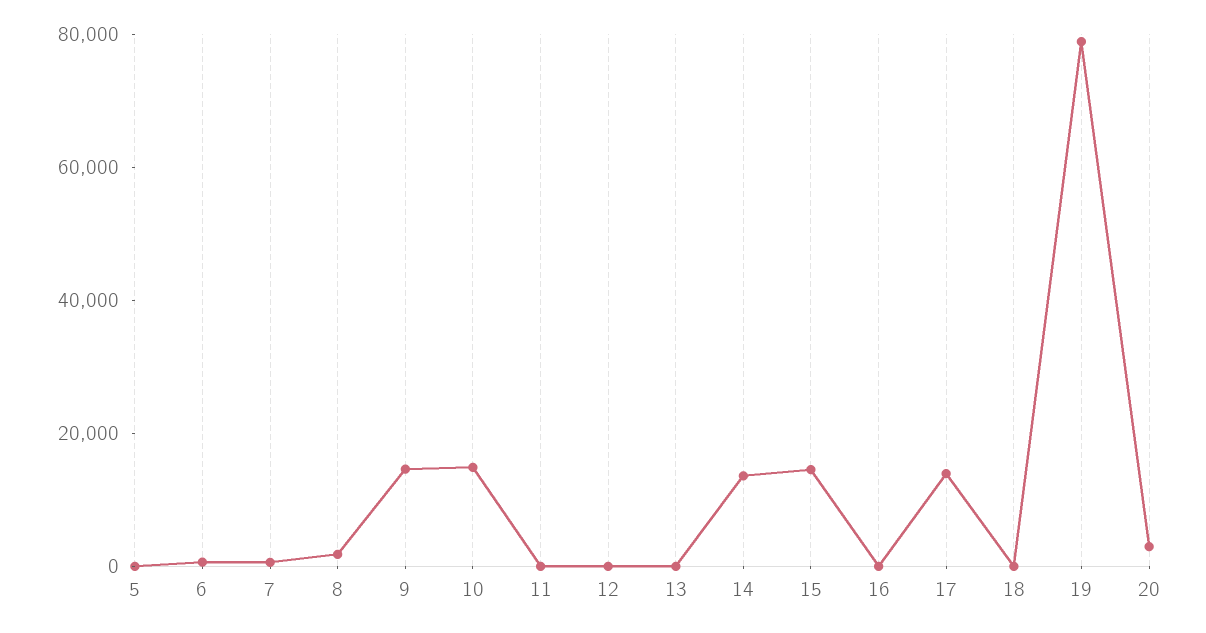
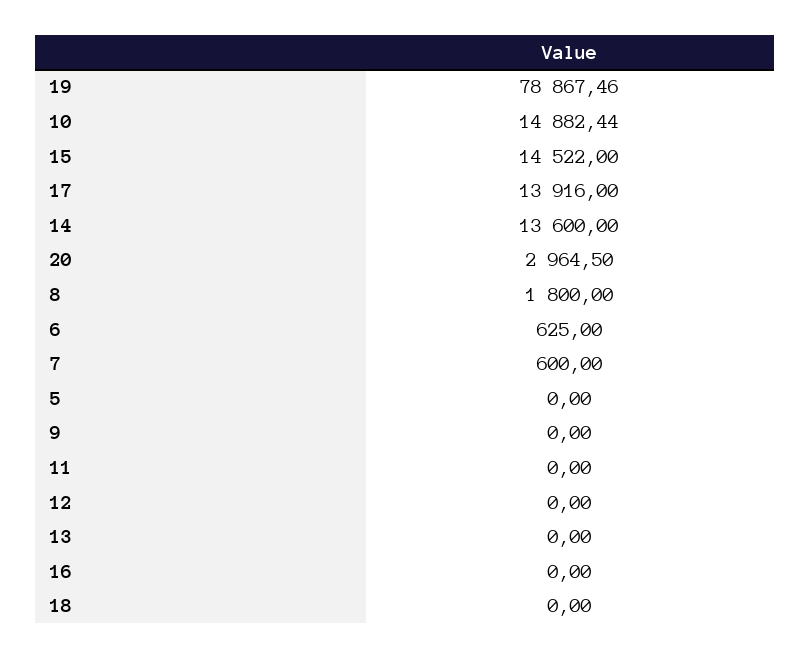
9: 15000 -> 0

